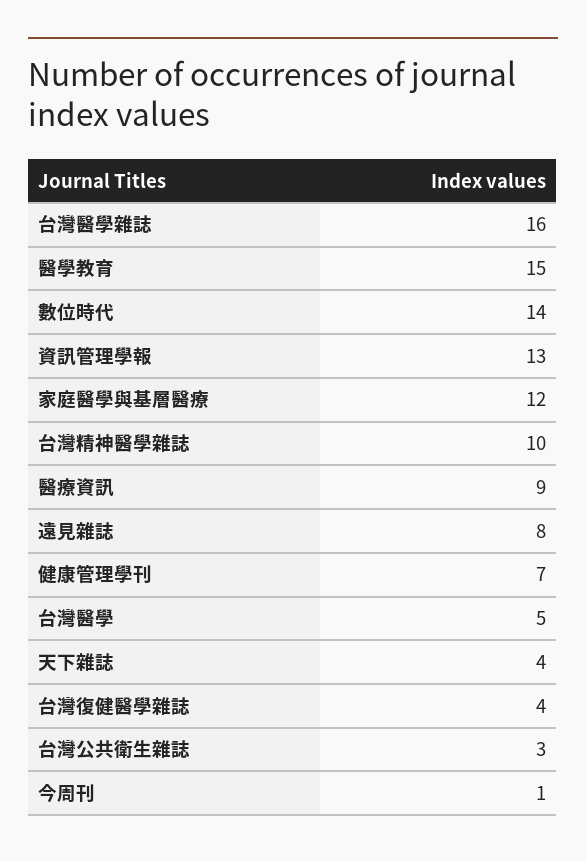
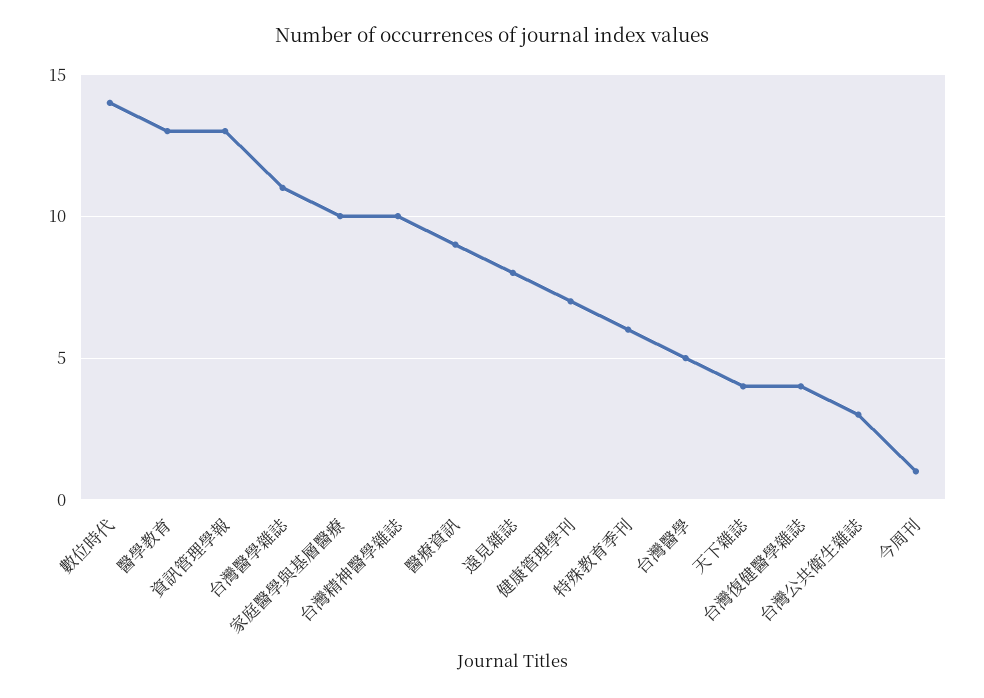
台灣醫學雜誌: 16 -> 11
醫學教育: 15 -> 13
家庭醫學與基層醫療: 12 -> 10
特殊教育季刊: none -> 6

